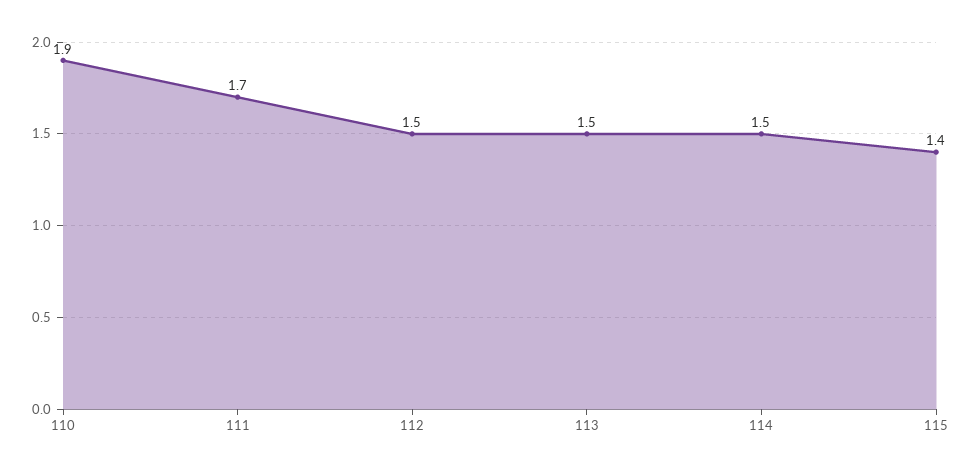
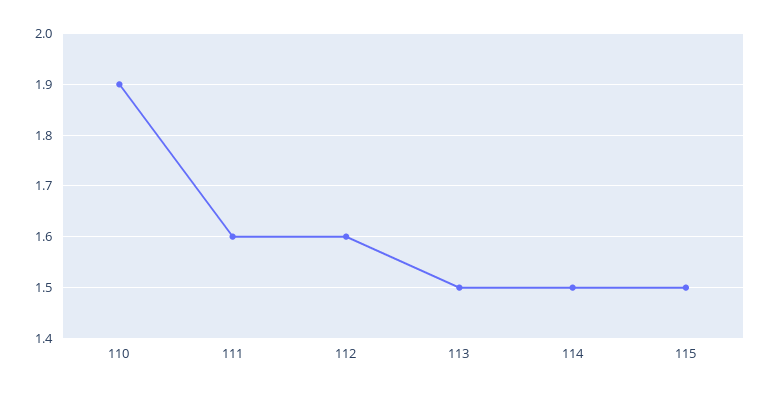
111: 1.7 -> 1.6
112: 1.5 -> 1.6
115: 1.4 -> 1.5

